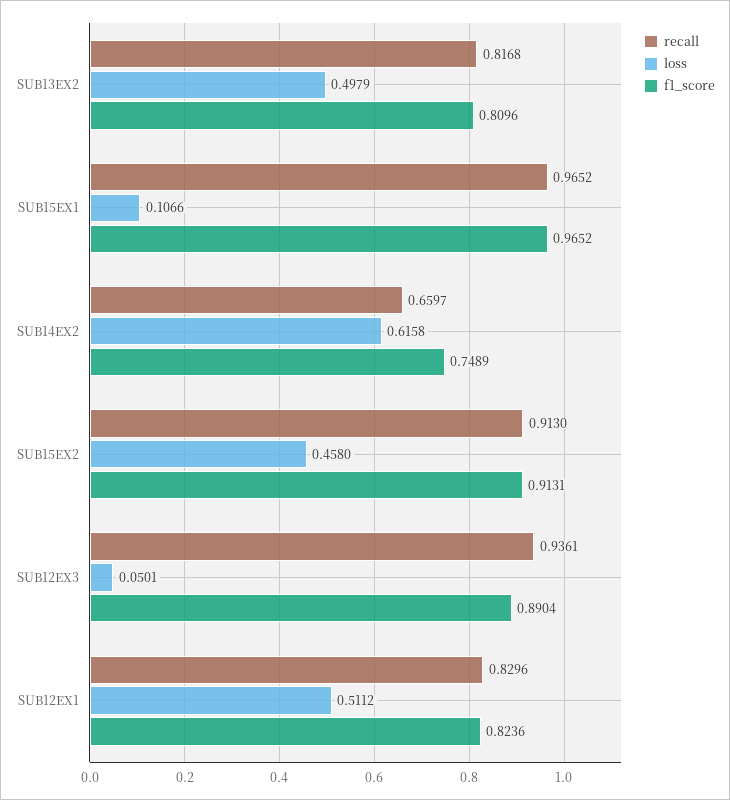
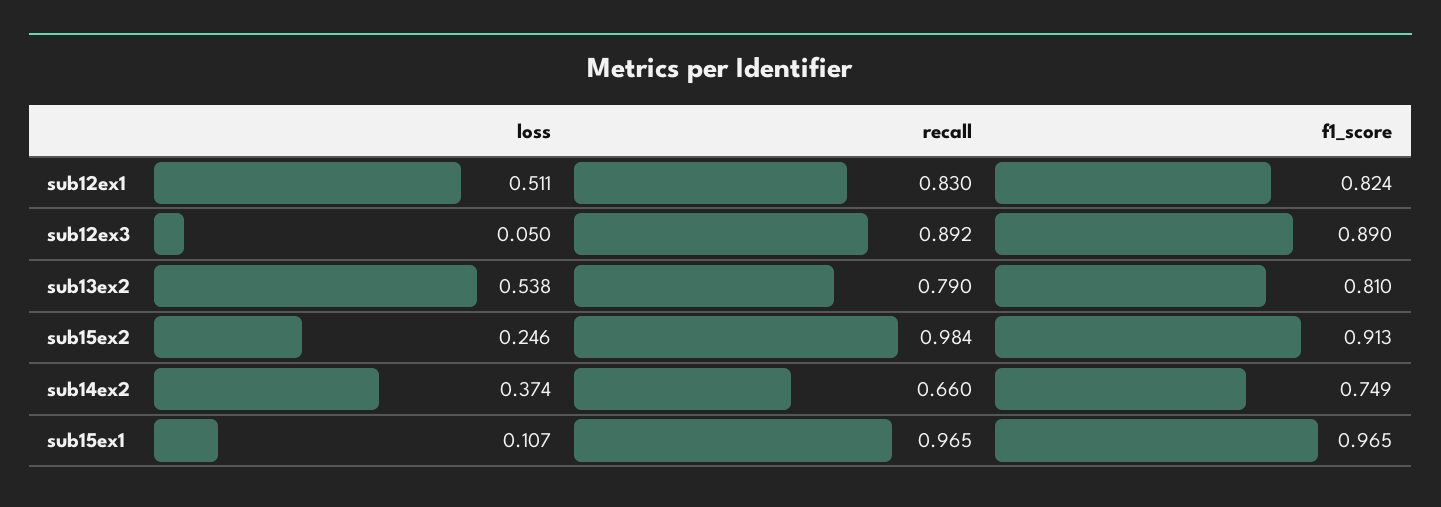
recall, SUB13EX2: 0.8168 -> 0.79
loss, SUB13EX2: 0.4979 -> 0.538
loss, SUB14EX2: 0.6158 -> 0.374
recall, SUB15EX2: 0.913 -> 0.984
loss, SUB15EX2: 0.458 -> 0.246
recall, SUB12EX3: 0.9361 -> 0.892

